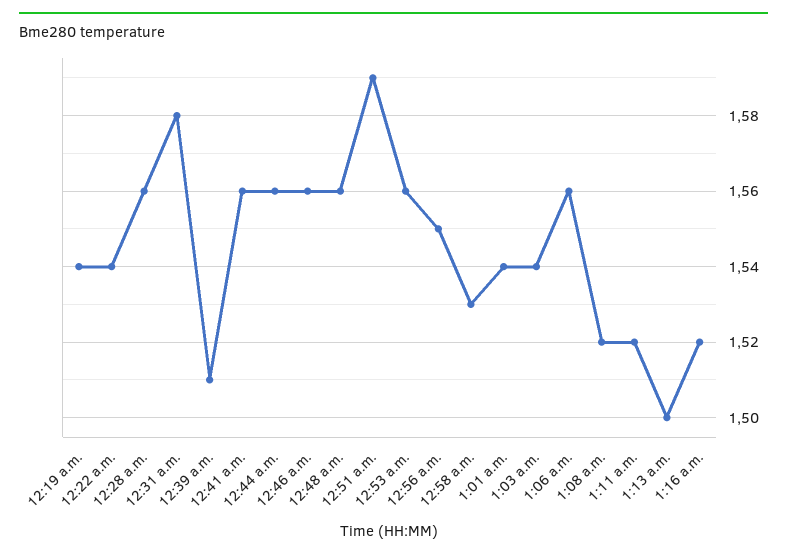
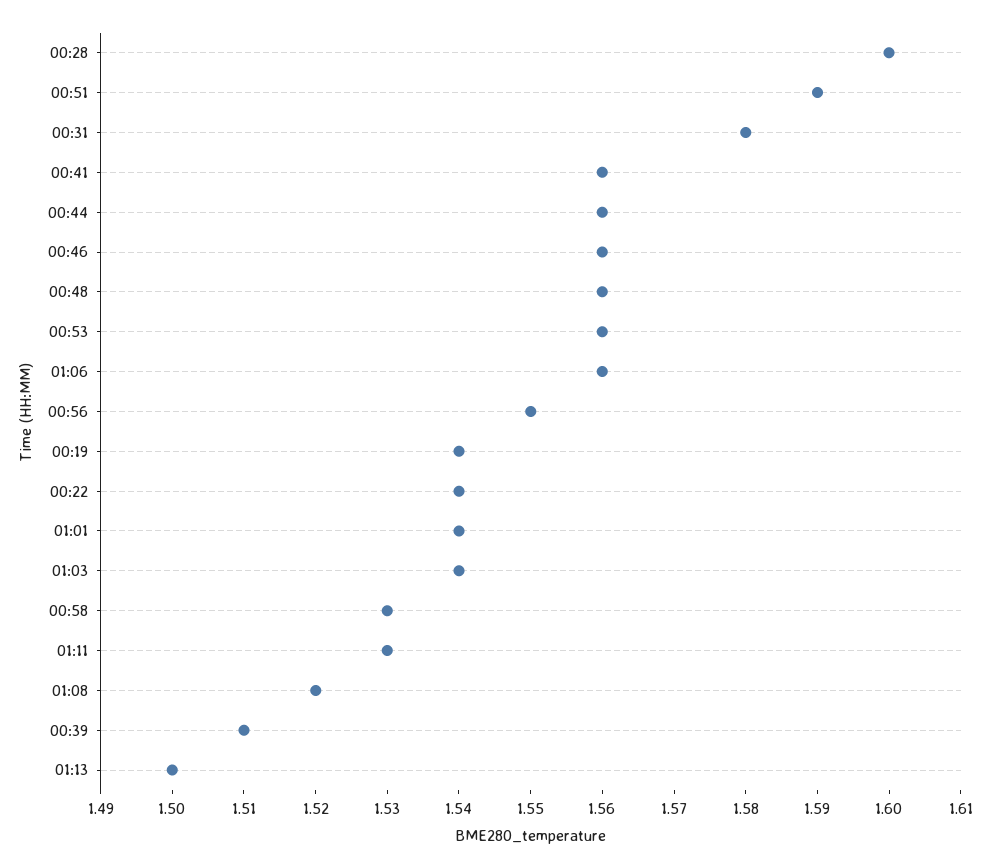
12:28 a.m.: 1.56 -> 1.6
1:11 a.m.: 1.52 -> 1.53
1:16 a.m.: 1.52 -> none

